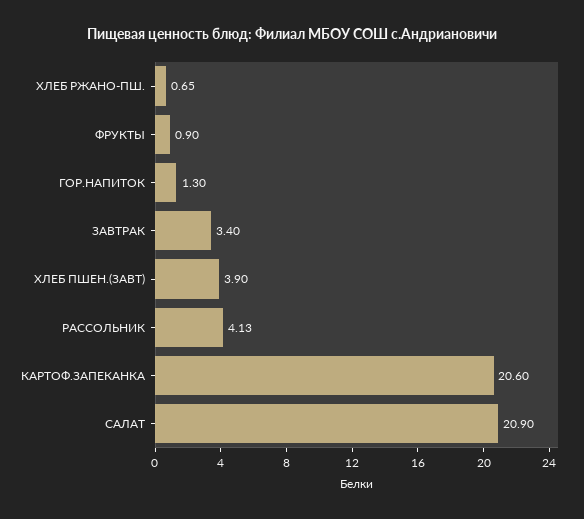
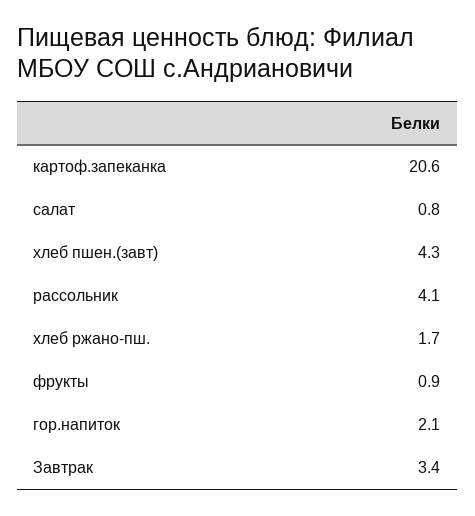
ХЛЕБ РЖАНО-ПШ.: 0.65 -> 1.7
ГОР.НАПИТОК: 1.3 -> 2.1
ХЛЕБ ПШЕН.(ЗАВТ): 3.9 -> 4.3
САЛАТ: 20.9 -> 0.8

